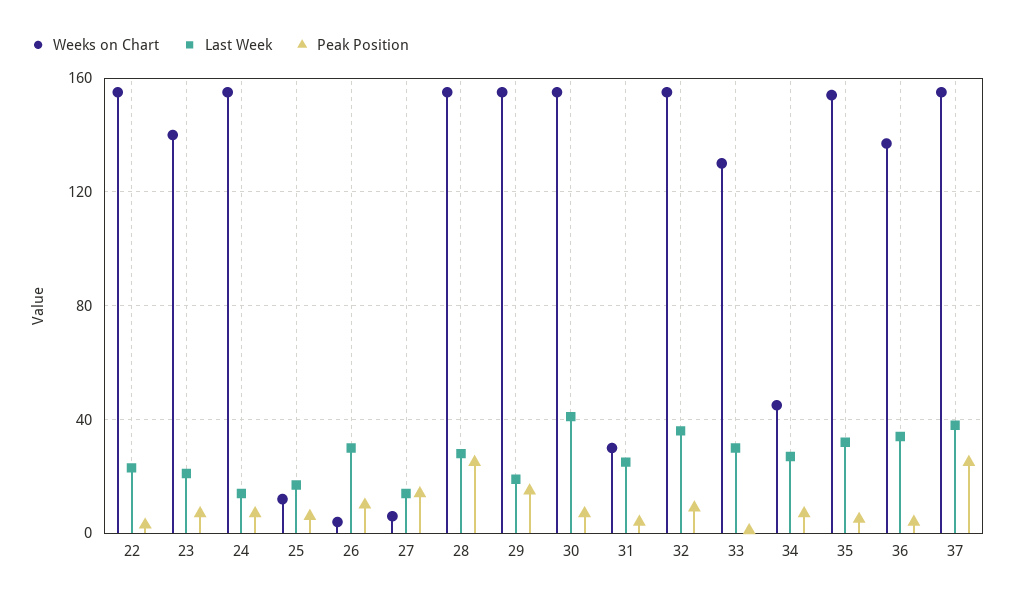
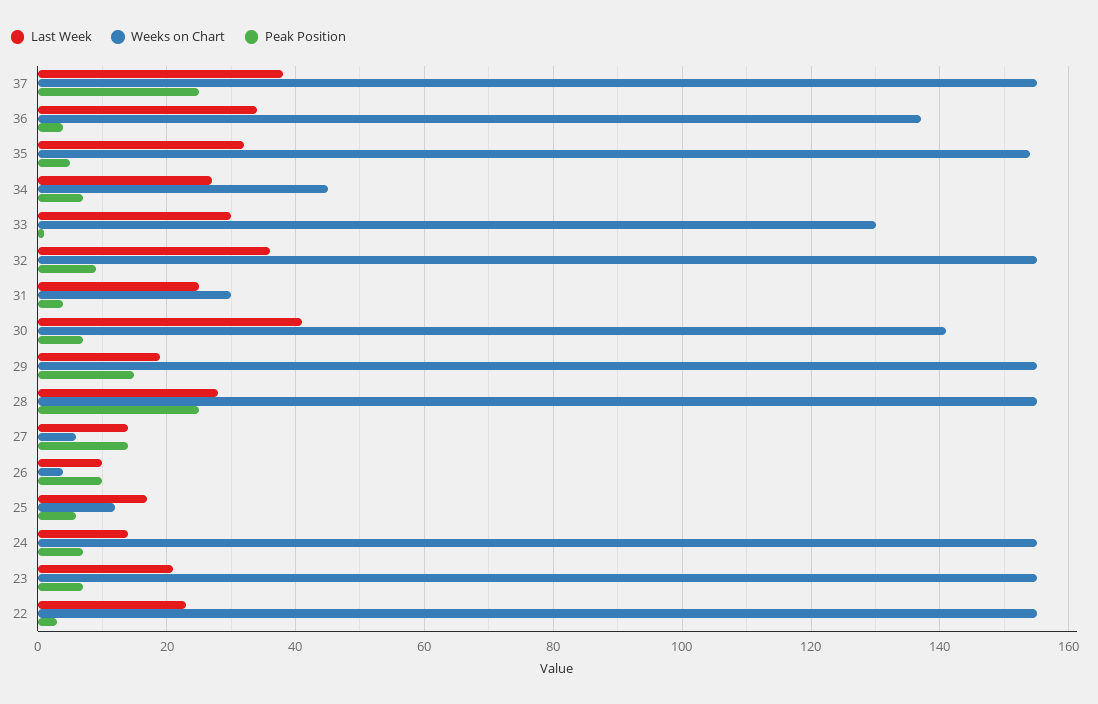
Weeks on Chart, 23: 140 -> 155
Last Week, 26: 30 -> 10
Weeks on Chart, 30: 155 -> 140

